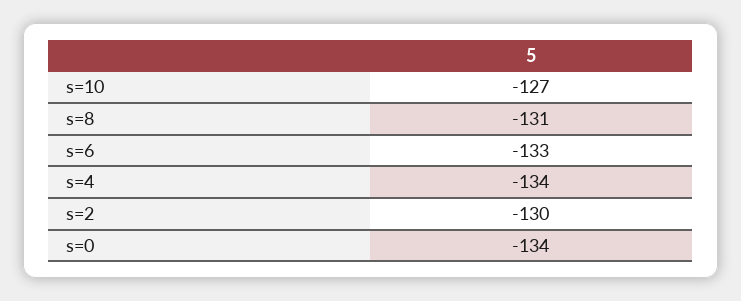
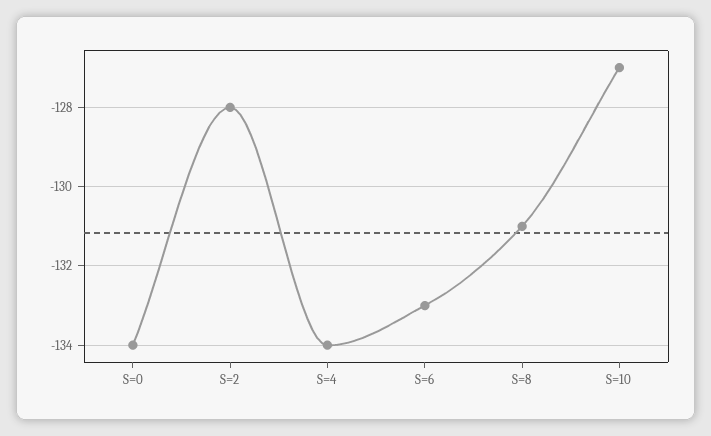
s=2: -130 -> -128

